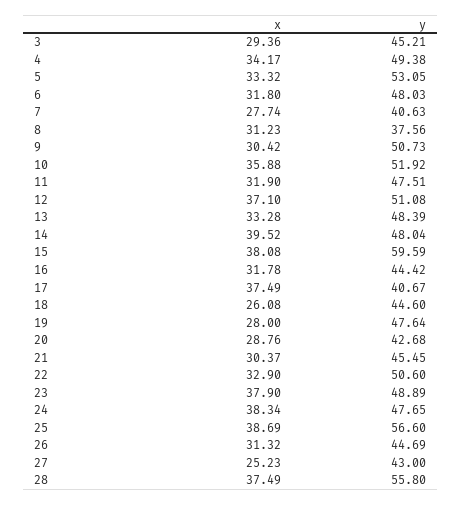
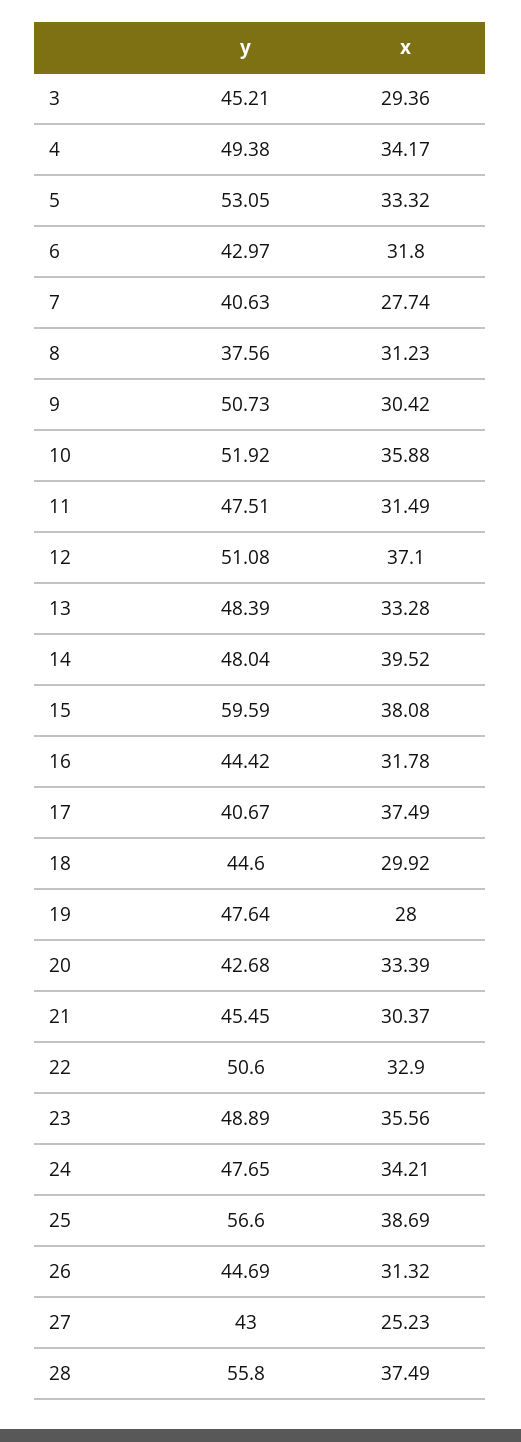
y, 6: 48.03 -> 42.97
x, 11: 31.9 -> 31.49
x, 18: 26.08 -> 29.92
x, 20: 28.76 -> 33.39
x, 23: 37.9 -> 35.56
x, 24: 38.34 -> 34.21

